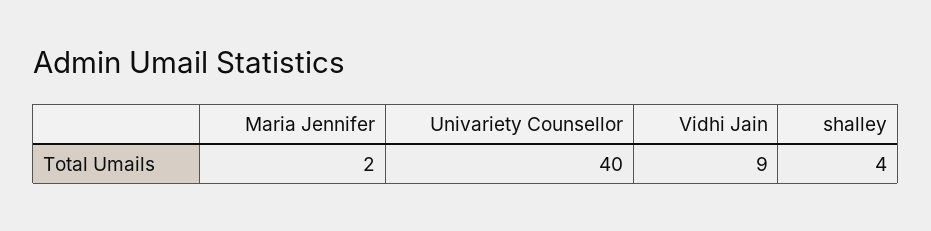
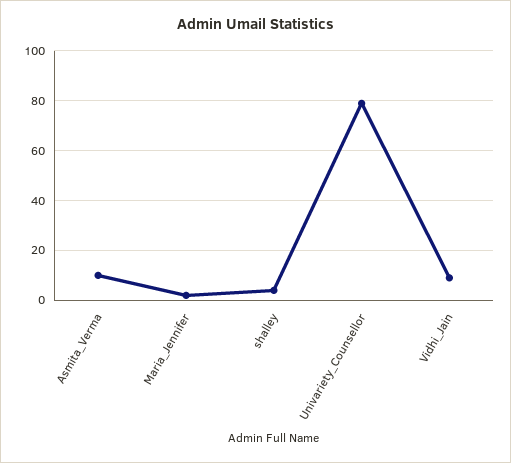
Univariety Counsellor: 40 -> 80
Asmita_Verma: none -> 10

